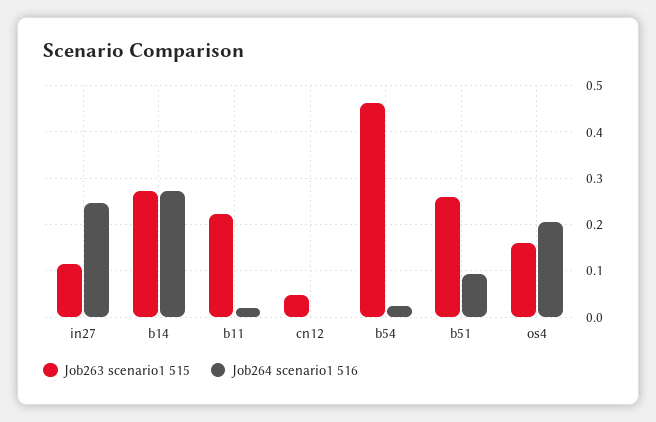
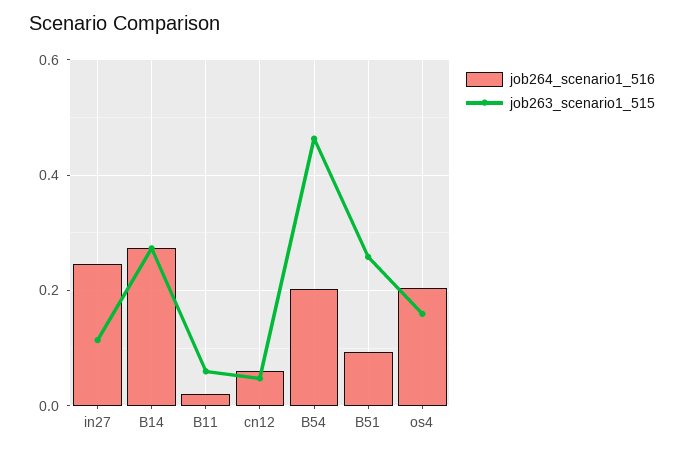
Job263 scenario1 515, b11: 0.22 -> 0.06
Job264 scenario1 516, cn12: 0 -> 0.06
Job264 scenario1 516, b54: 0.02 -> 0.2

